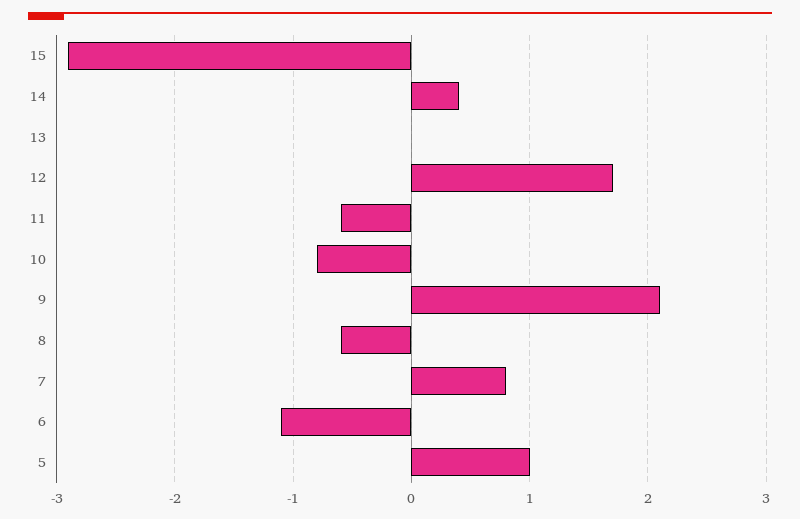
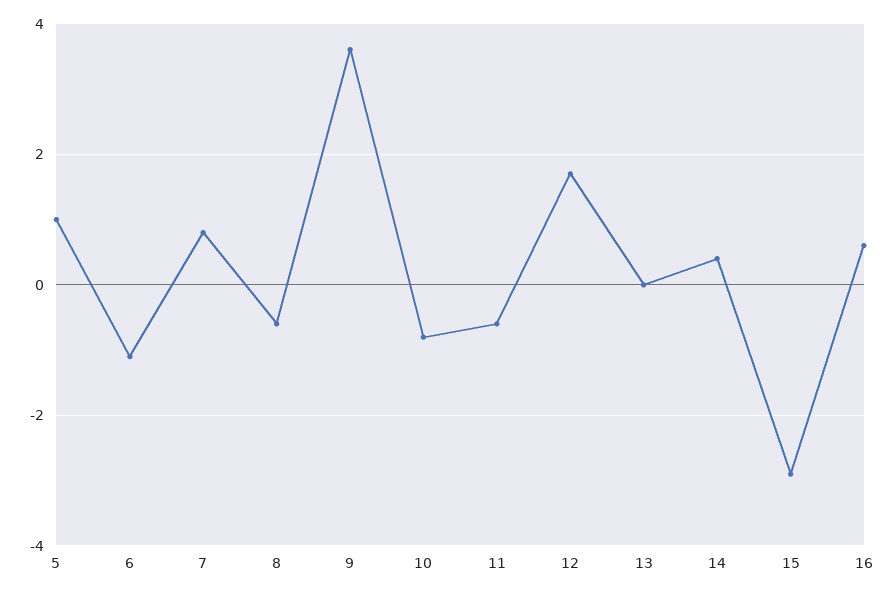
9: 2.1 -> 3.5
16: none -> 0.5

